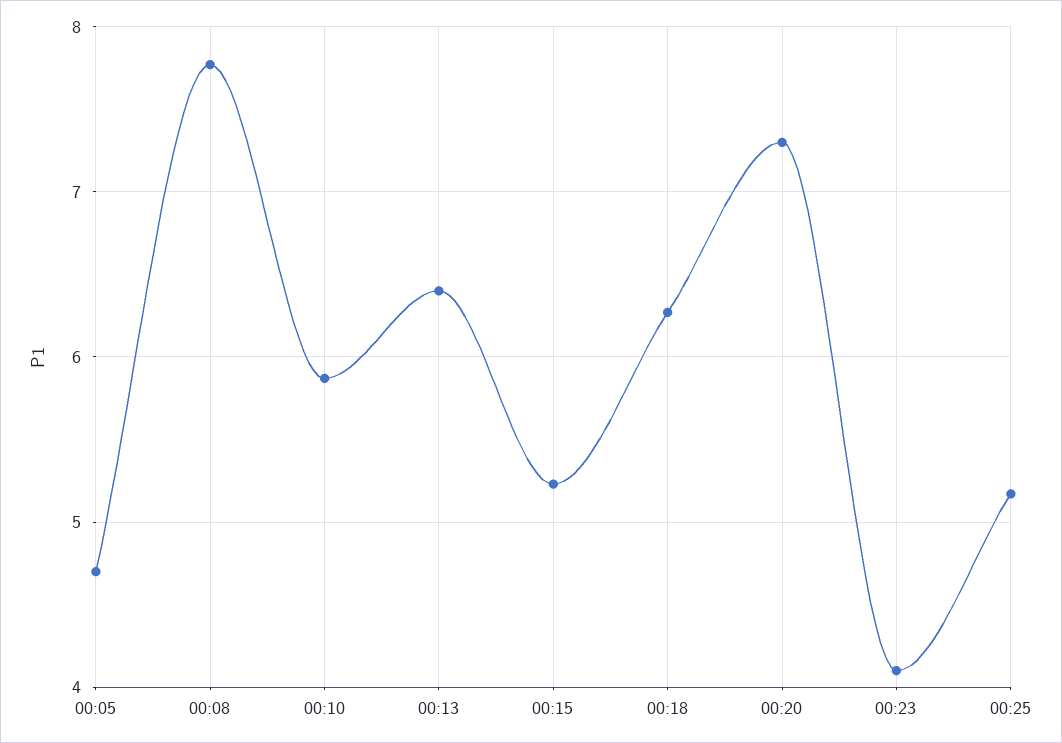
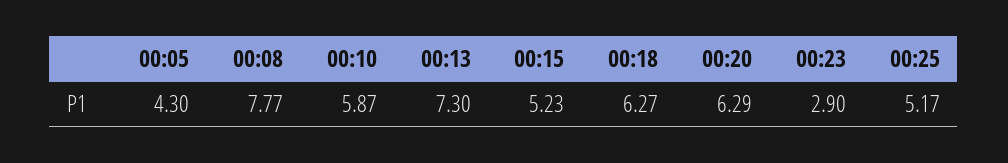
00:05: 4.7 -> 4.3
00:13: 6.4 -> 7.3
00:20: 7.3 -> 6.29
00:23: 4.1 -> 2.9

